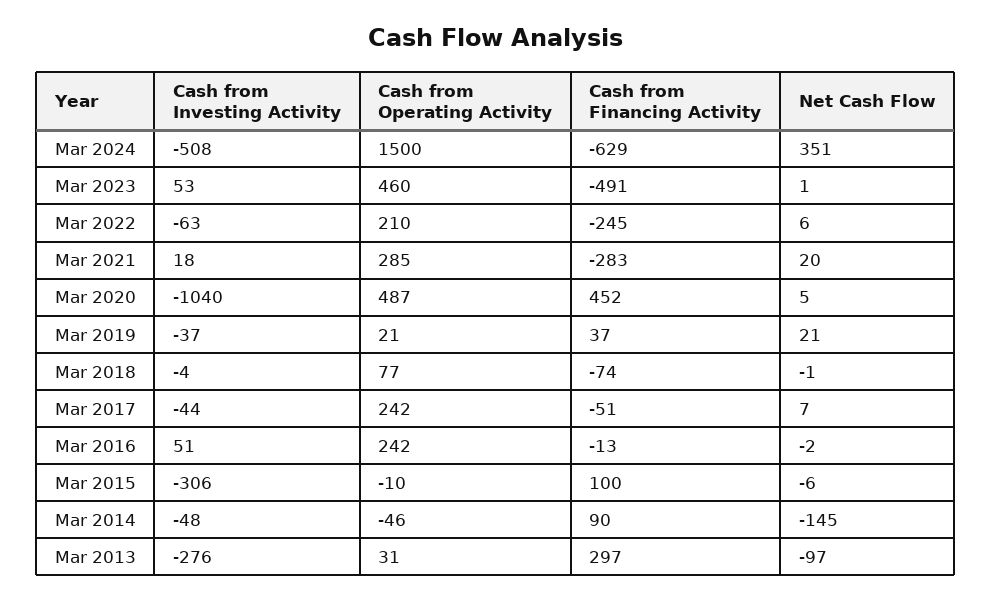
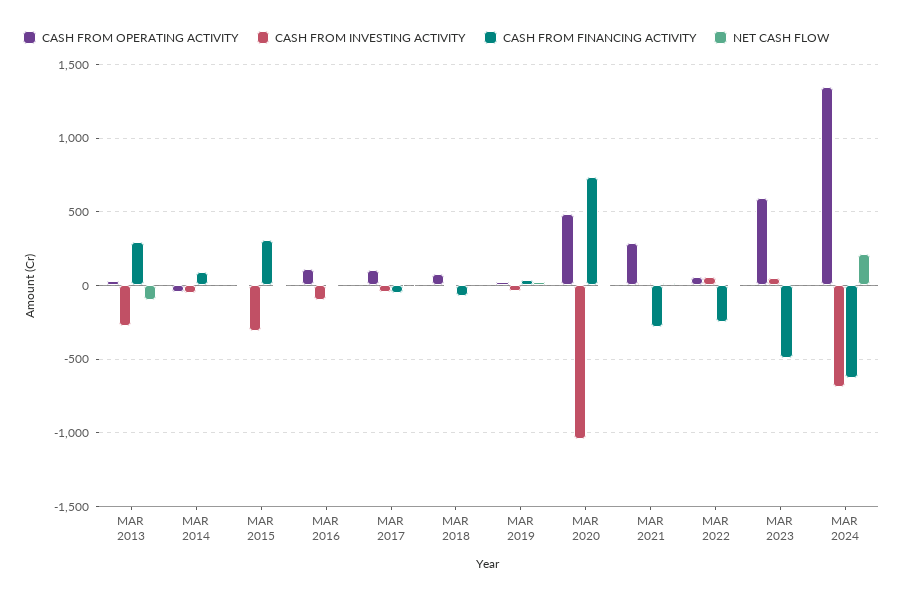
Cash from Investing Activity, Mar 2024: -508 -> -700
Cash from Operating Activity, Mar 2024: 1500 -> 1350
Net Cash Flow, Mar 2024: 351 -> 200
Cash from Operating Activity, Mar 2023: 460 -> 600
Cash from Investing Activity, Mar 2022: -63 -> 50
Cash from Operating Activity, Mar 2022: 210 -> 50
Cash from Financing Activity, Mar 2020: 452 -> 750
Cash from Operating Activity, Mar 2017: 242 -> 100
Cash from Investing Activity, Mar 2016: 51 -> -100
Cash from Operating Activity, Mar 2016: 242 -> 100
Cash from Financing Activity, Mar 2015: 100 -> 300
Net Cash Flow, Mar 2014: -145 -> 0

